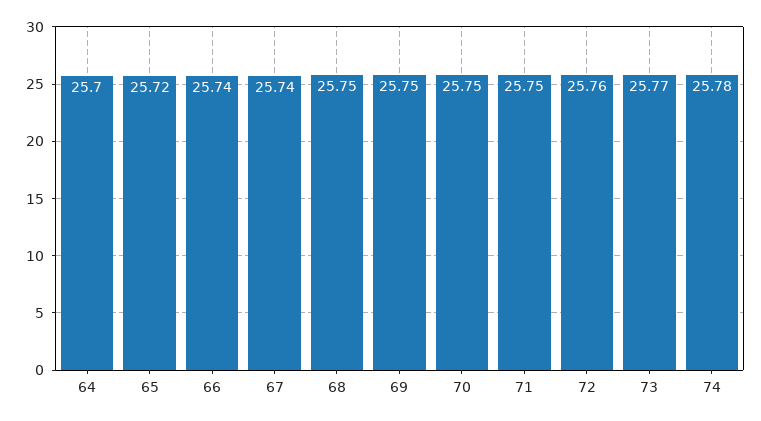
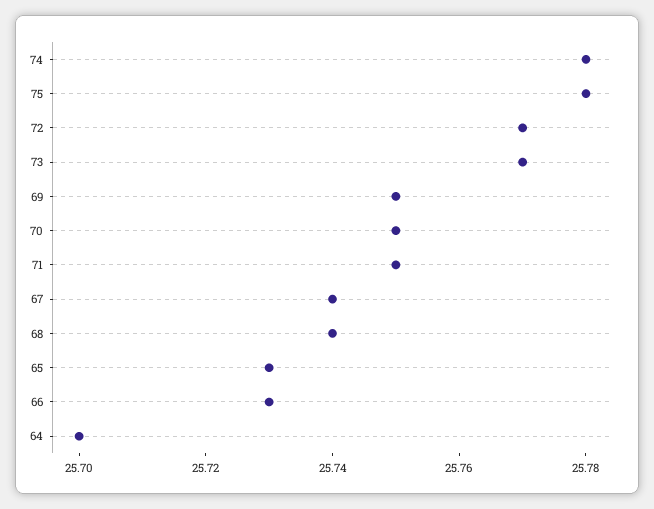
65: 25.72 -> 25.73
66: 25.74 -> 25.73
68: 25.75 -> 25.74
72: 25.76 -> 25.77
75: none -> 25.78

